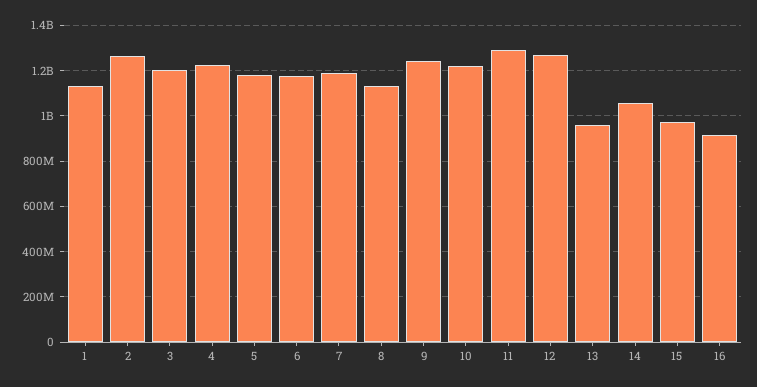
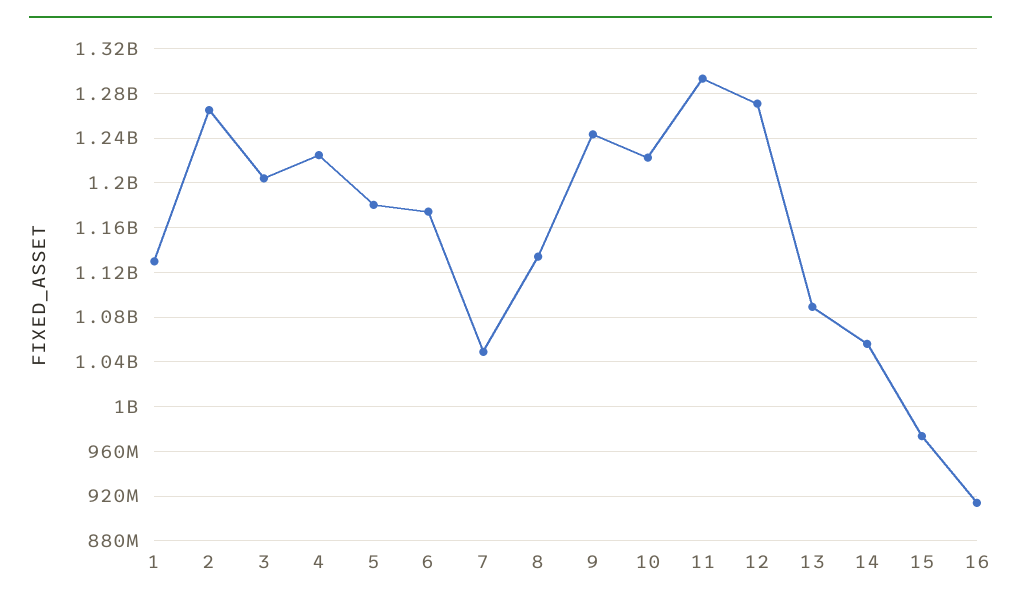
7: 1200000000 -> 1050000000
13: 950000000 -> 1090000000

